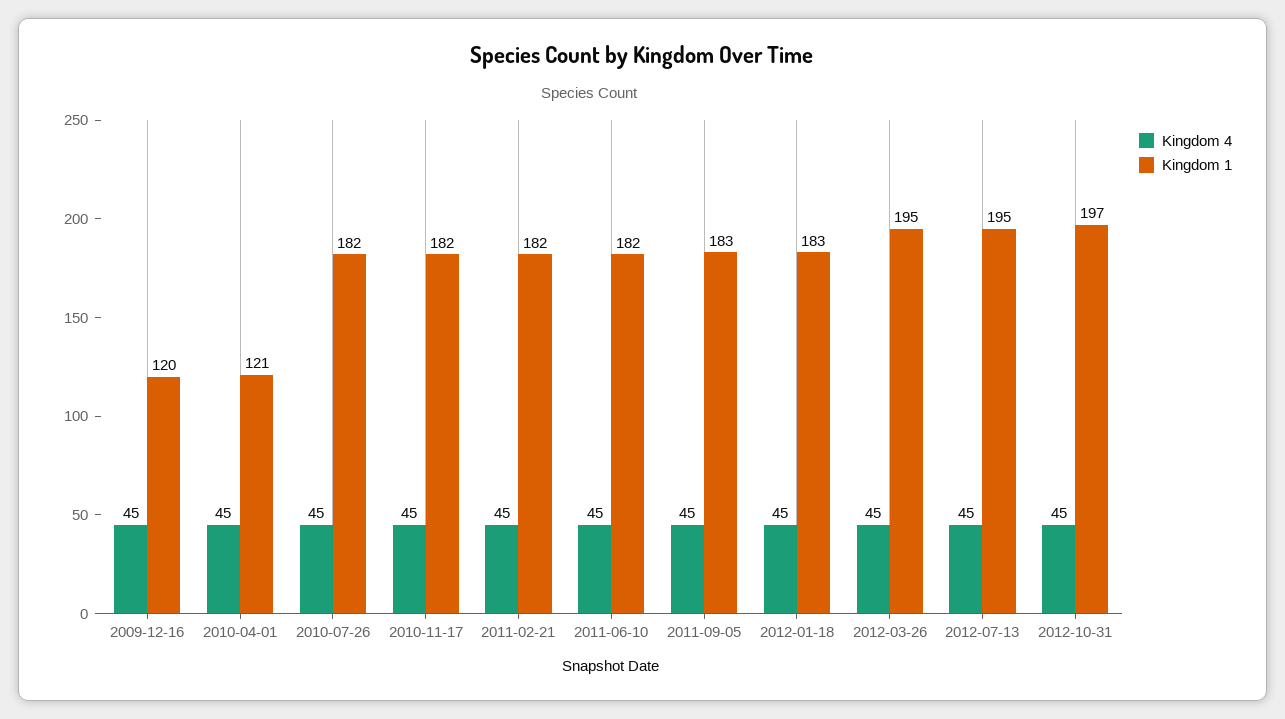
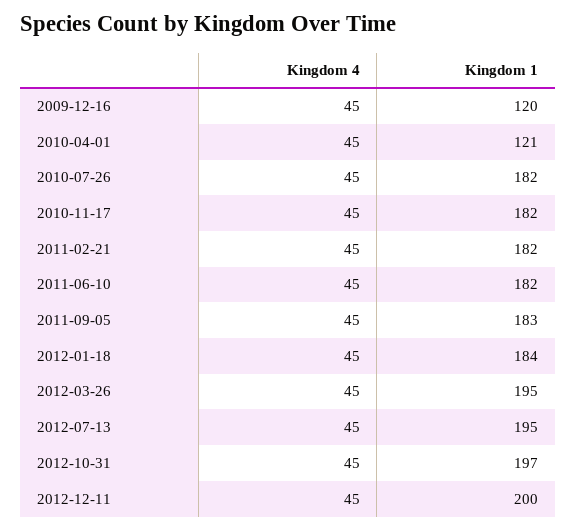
Kingdom 1, 2012-01-18: 183 -> 184
Kingdom 4, 2012-12-11: none -> 45
Kingdom 1, 2012-12-11: none -> 200

